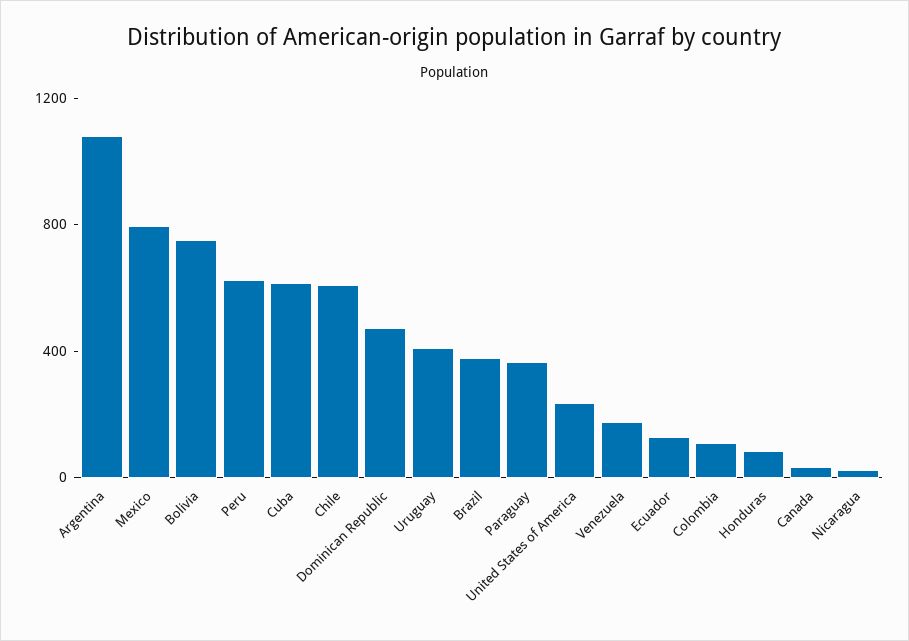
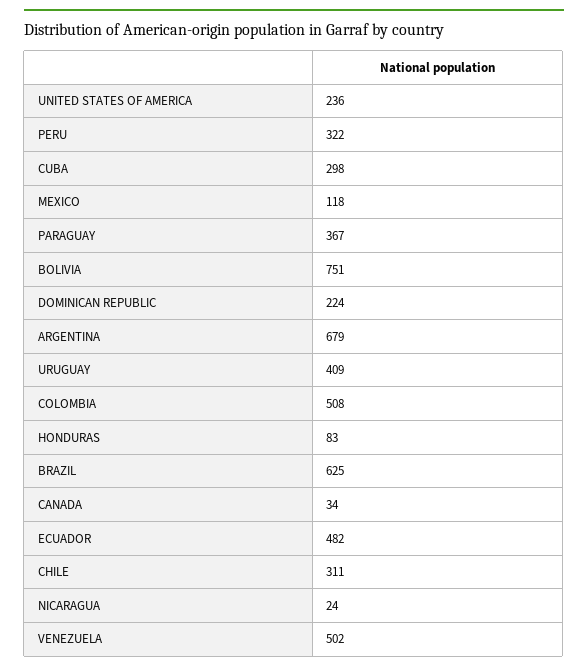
Argentina: 1100 -> 679
Mexico: 800 -> 118
Peru: 600 -> 322
Cuba: 600 -> 298
Chile: 600 -> 311
Dominican Republic: 500 -> 224
Brazil: 400 -> 625
Venezuela: 200 -> 502
Ecuador: 100 -> 482
Colombia: 100 -> 508

